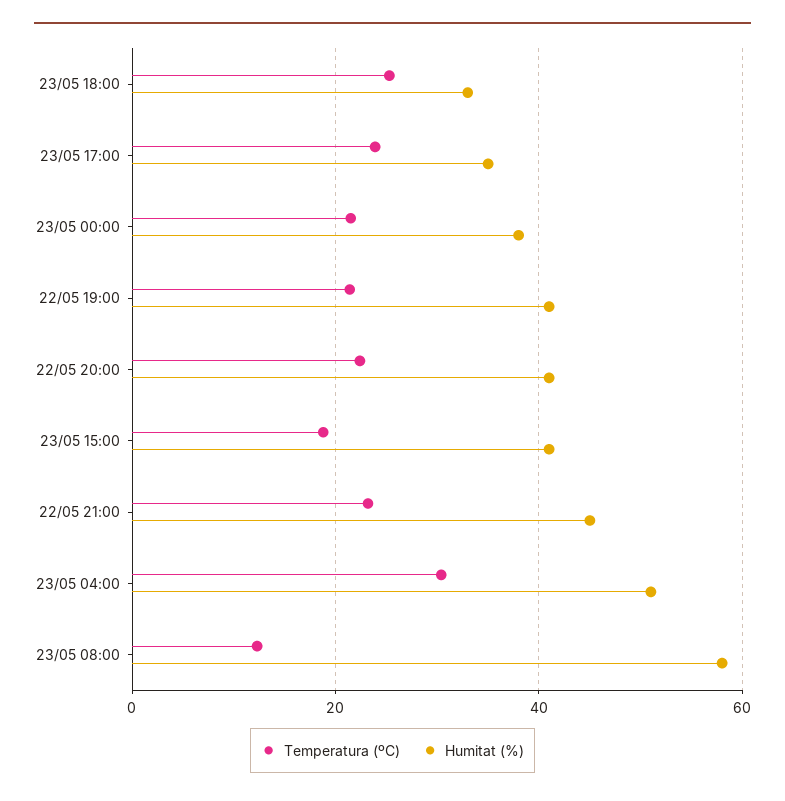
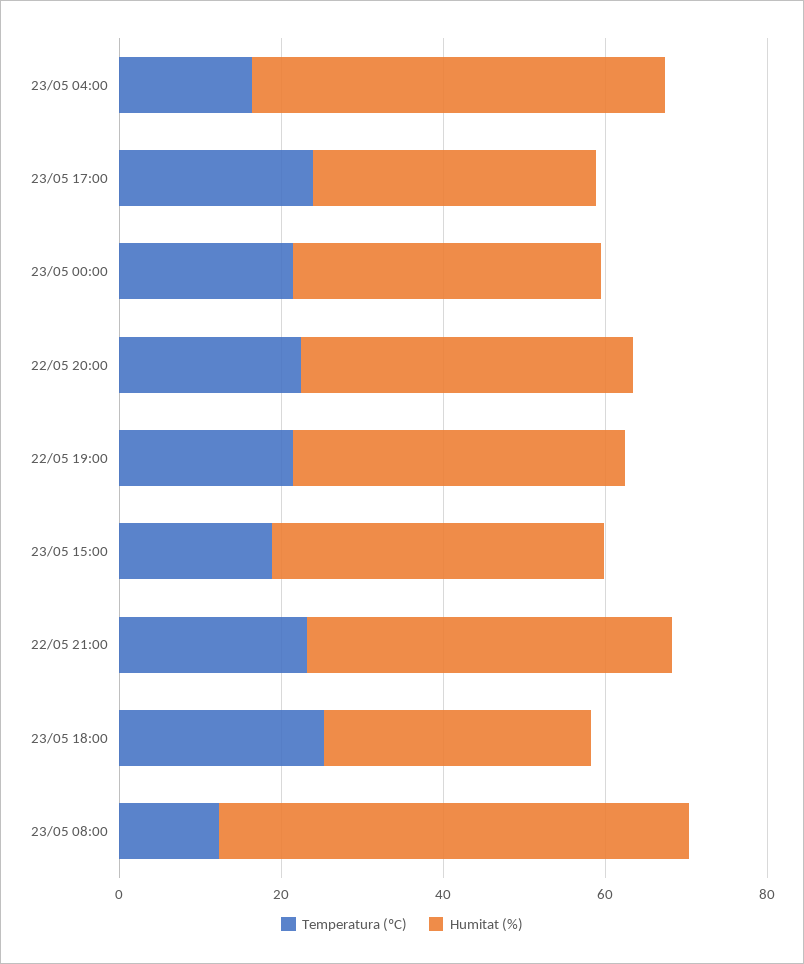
Temperatura (ºC), 23/05 04:00: 30 -> 15

